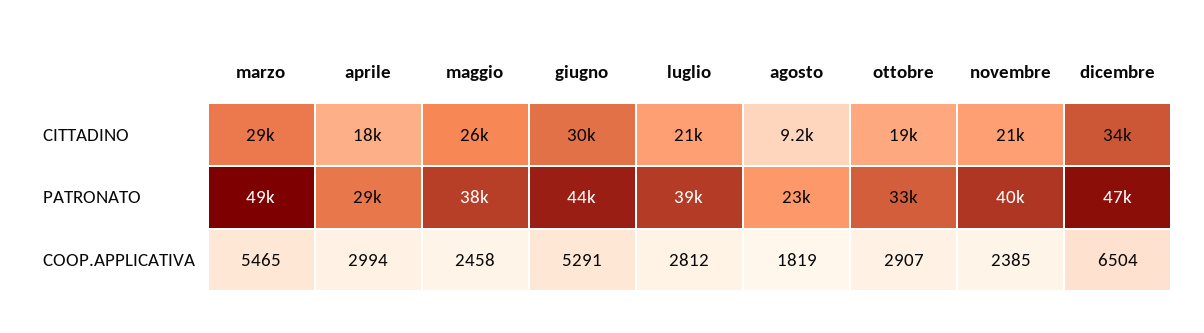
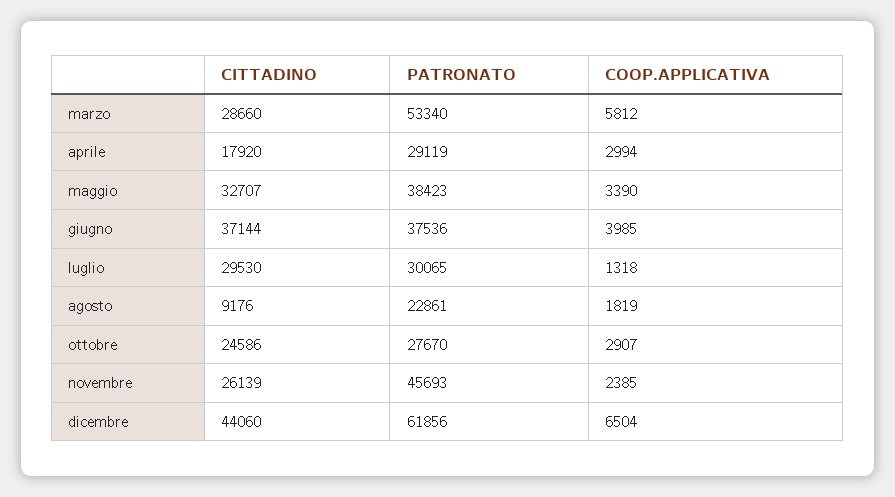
maggio, CITTADINO: 26000 -> 32707
giugno, CITTADINO: 30000 -> 37144
luglio, CITTADINO: 21000 -> 29530
ottobre, CITTADINO: 19000 -> 24586
novembre, CITTADINO: 21000 -> 26139
dicembre, CITTADINO: 34000 -> 44060
marzo, PATRONATO: 49000 -> 53340
giugno, PATRONATO: 44000 -> 37536
luglio, PATRONATO: 39000 -> 30065
ottobre, PATRONATO: 33000 -> 27670
novembre, PATRONATO: 40000 -> 45693
dicembre, PATRONATO: 47000 -> 61856
marzo, COOP.APPLICATIVA: 5465 -> 5812
maggio, COOP.APPLICATIVA: 2458 -> 3390
giugno, COOP.APPLICATIVA: 5291 -> 3985
luglio, COOP.APPLICATIVA: 2812 -> 1318

